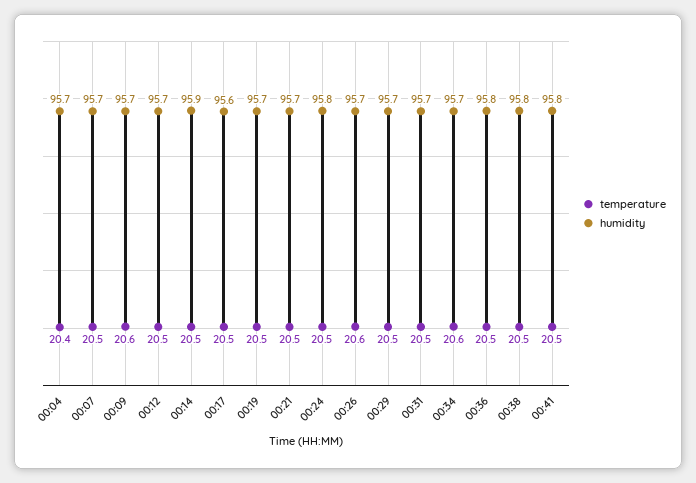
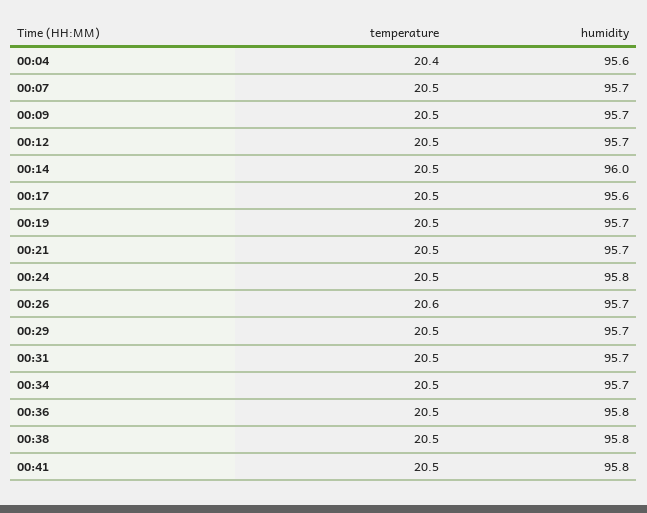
humidity, 00:04: 95.7 -> 95.6
temperature, 00:09: 20.6 -> 20.5
humidity, 00:14: 95.9 -> 96
temperature, 00:34: 20.6 -> 20.5

